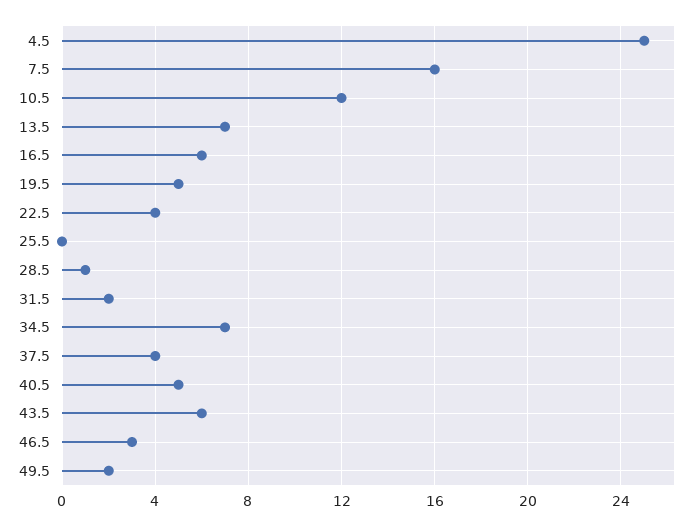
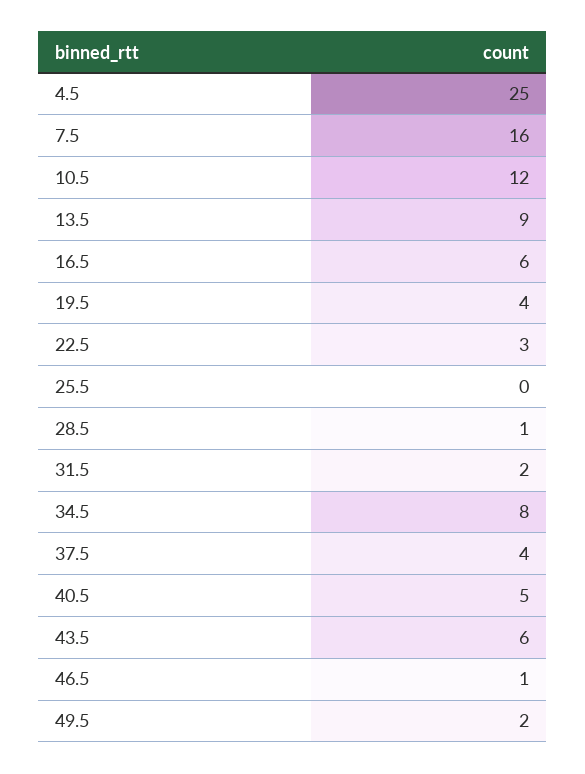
13.5: 7 -> 9
19.5: 5 -> 4
22.5: 4 -> 3
34.5: 7 -> 8
46.5: 3 -> 1

